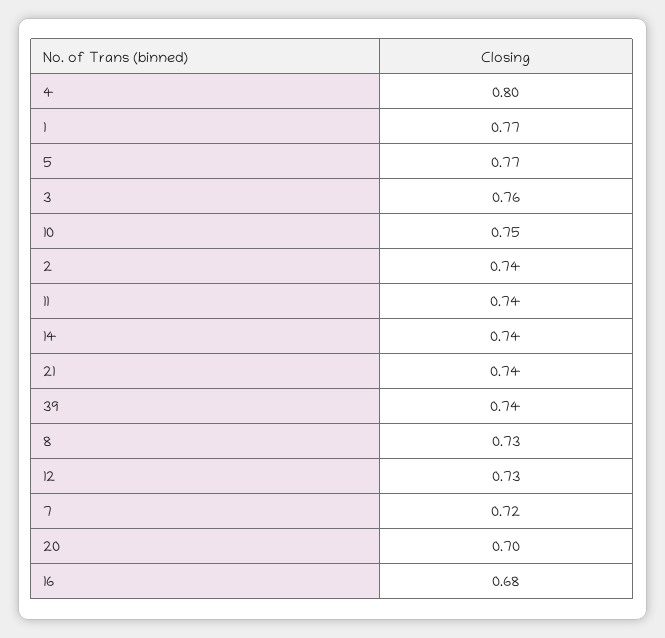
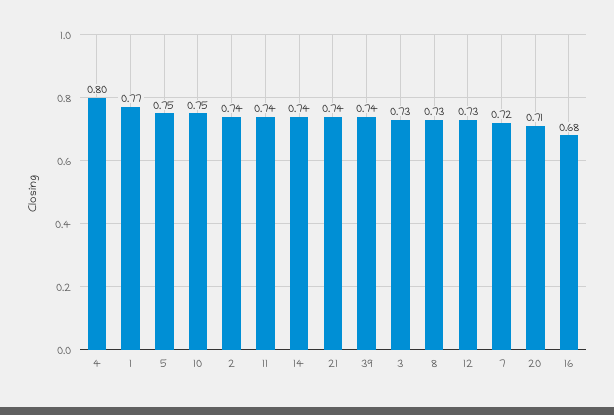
5: 0.77 -> 0.75
3: 0.76 -> 0.73
20: 0.7 -> 0.71

